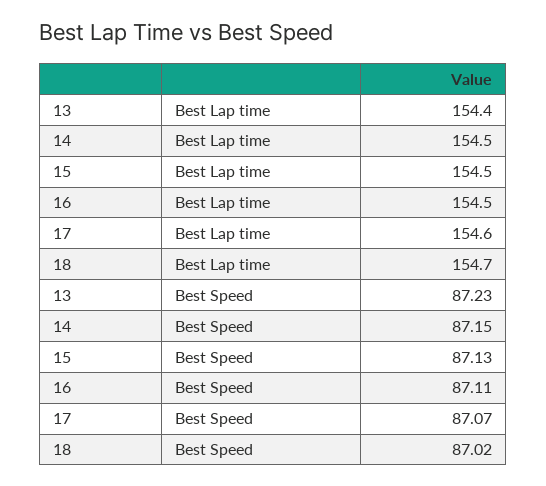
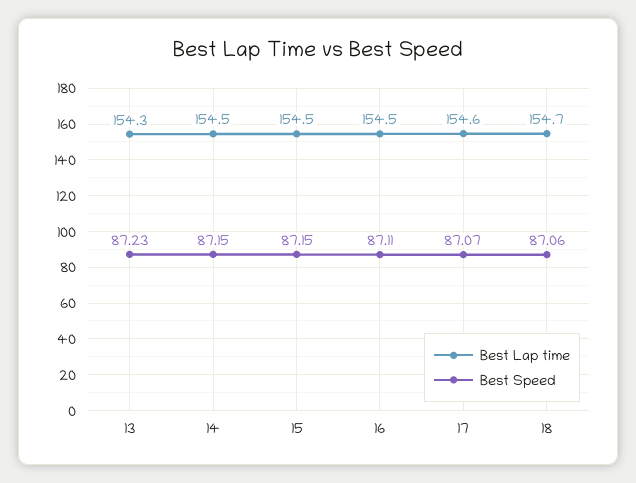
Best Lap time, 13: 154.4 -> 154.3
Best Speed, 15: 87.13 -> 87.15
Best Speed, 18: 87.02 -> 87.06

